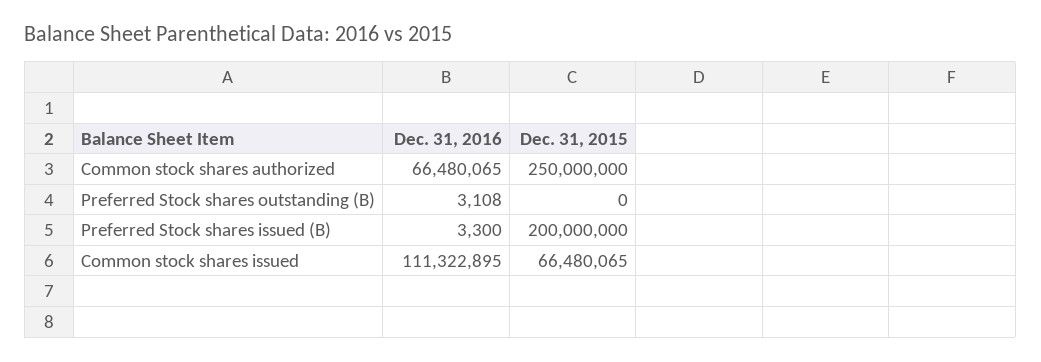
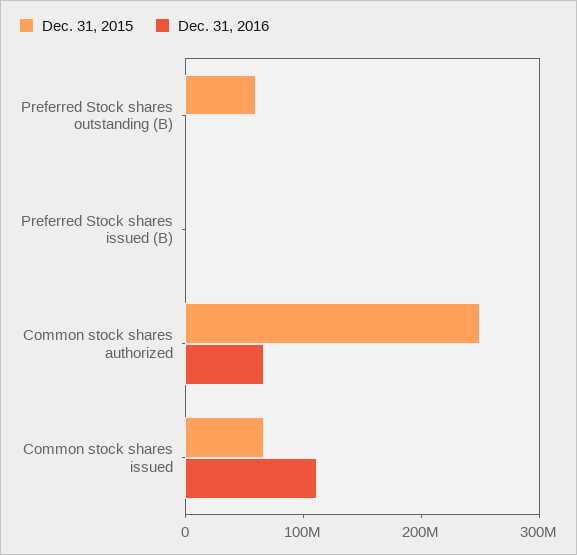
Dec. 31, 2015, Preferred Stock shares outstanding (B): 0 -> 60000000
Dec. 31, 2015, Preferred Stock shares issued (B): 200000000 -> 0

